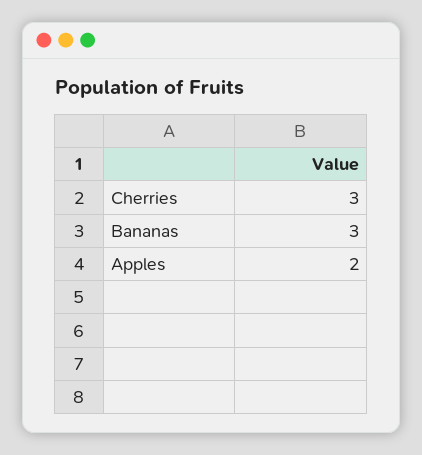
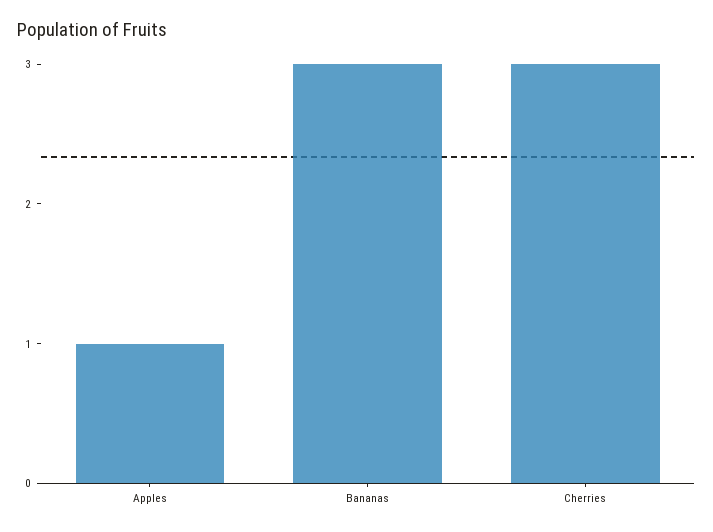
Apples: 2 -> 1

